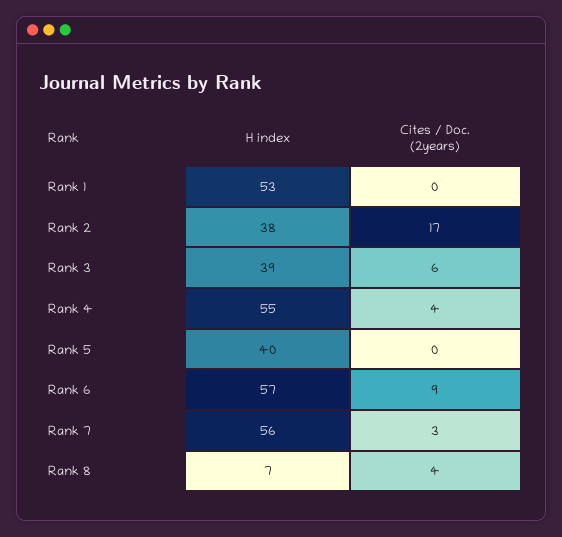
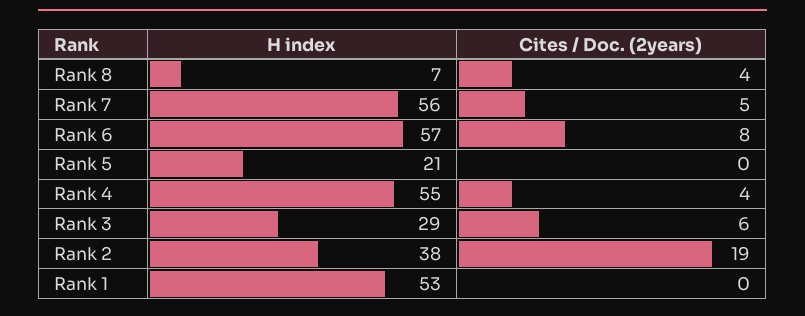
Cites / Doc. (2years), Rank 2: 17 -> 19
H index, Rank 3: 39 -> 29
H index, Rank 5: 40 -> 21
Cites / Doc. (2years), Rank 6: 9 -> 8
Cites / Doc. (2years), Rank 7: 3 -> 5

